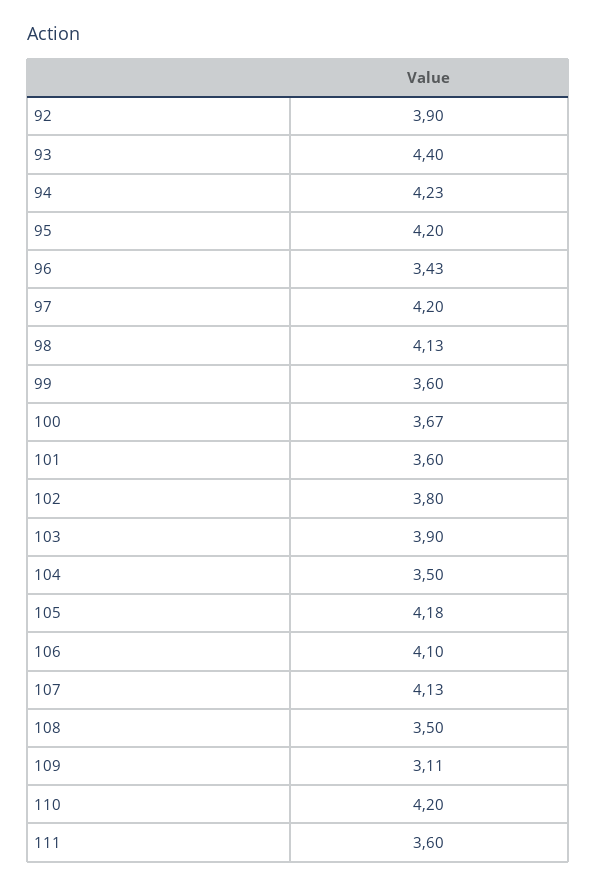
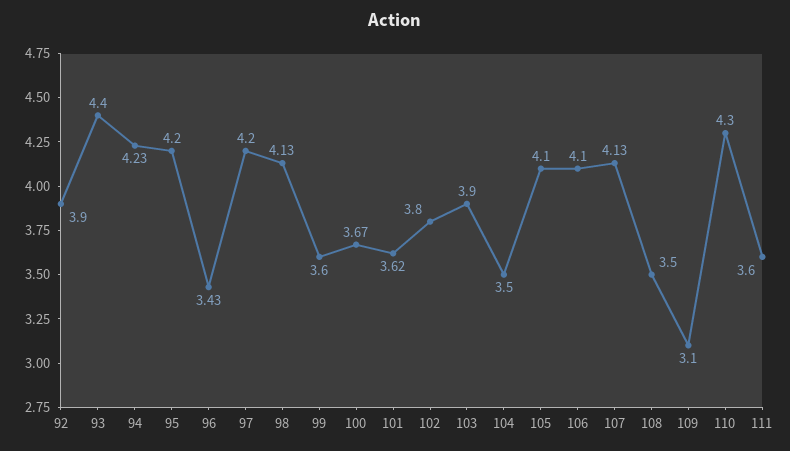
101: 3.6 -> 3.62
105: 4.18 -> 4.1
109: 3.11 -> 3.1
110: 4.2 -> 4.3

